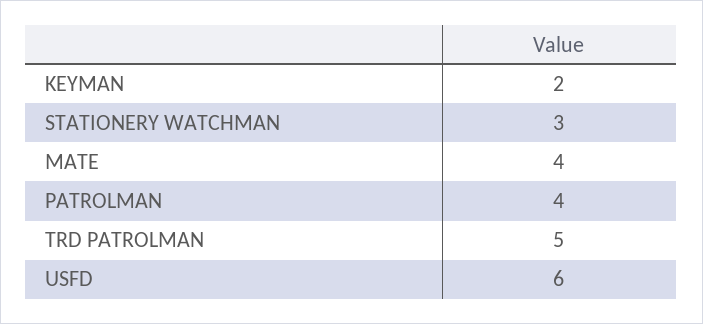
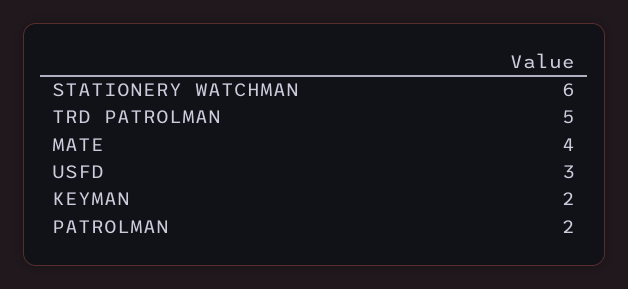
STATIONERY WATCHMAN: 3 -> 6
PATROLMAN: 4 -> 2
USFD: 6 -> 3

